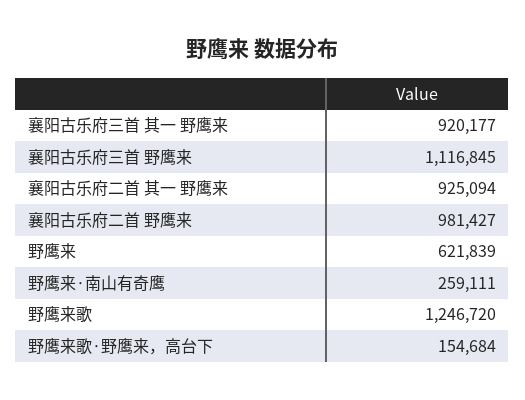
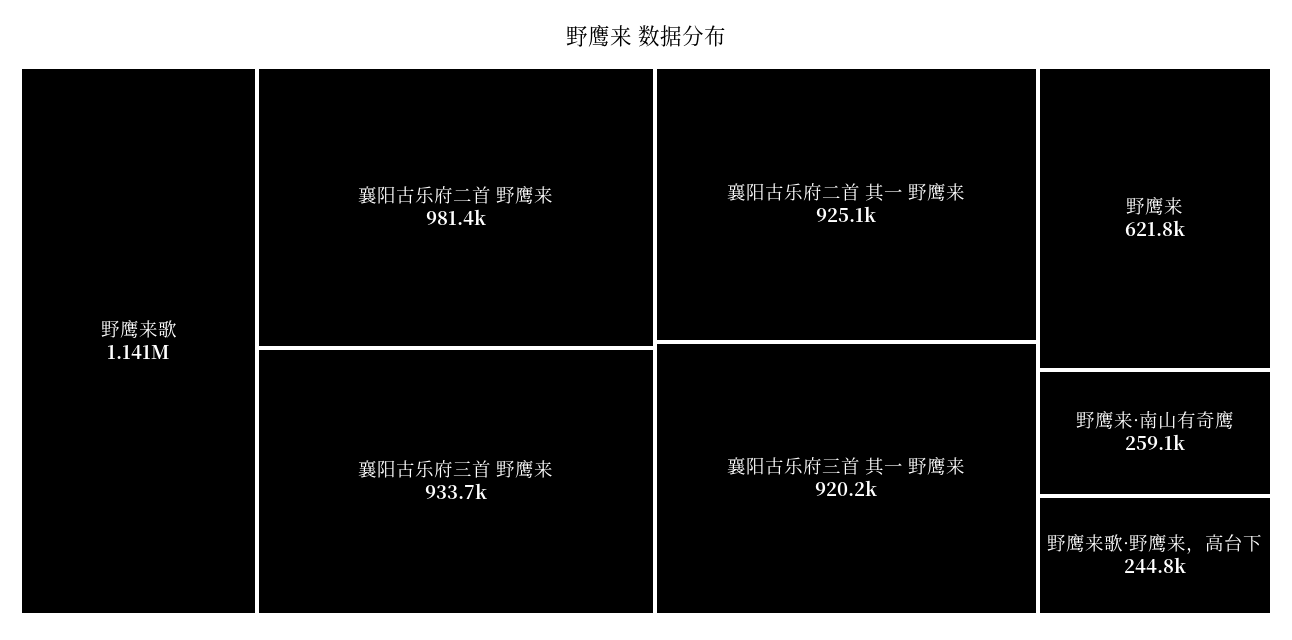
襄阳古乐府三首 野鹰来: 1116845 -> 933700
野鹰来歌: 1246720 -> 1141000
野鹰来歌·野鹰来，高台下: 154684 -> 244800

